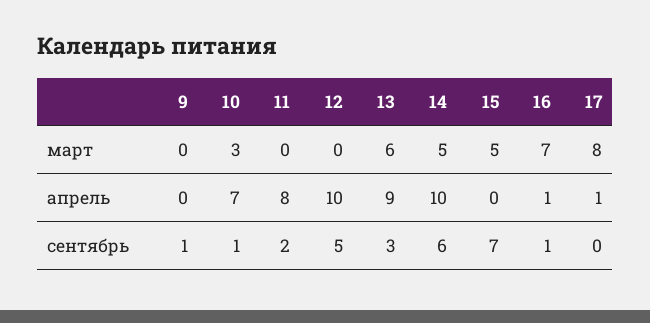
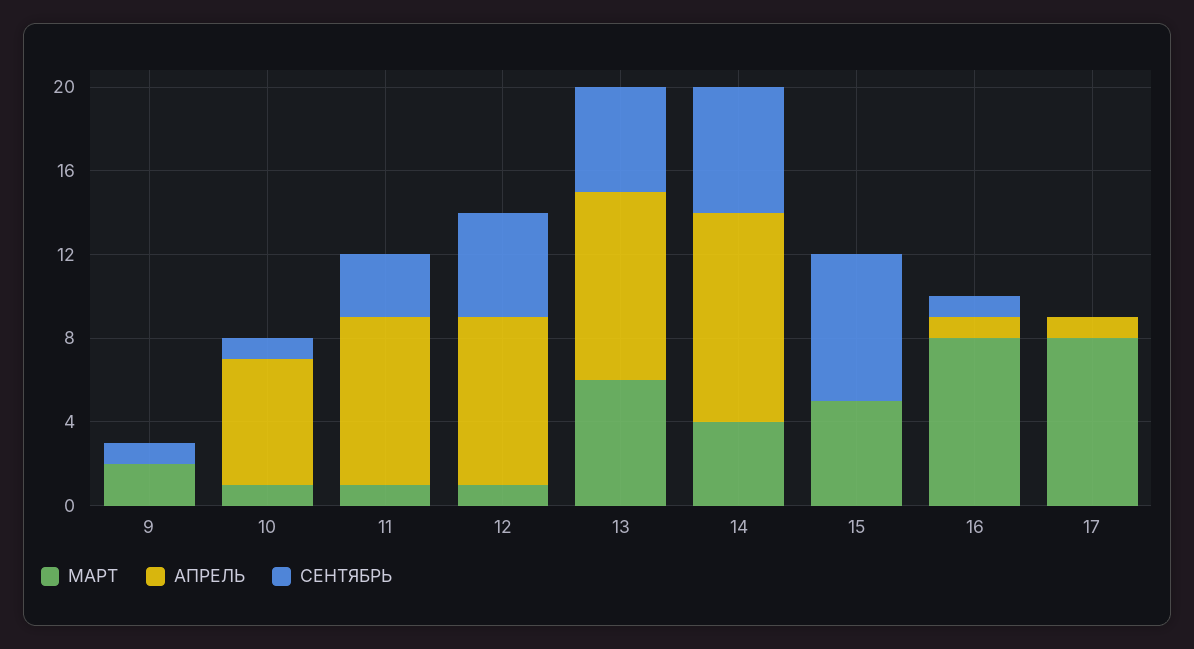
март, 9: 0 -> 2
март, 10: 3 -> 1
март, 11: 0 -> 1
март, 12: 0 -> 1
март, 14: 5 -> 4
март, 16: 7 -> 8
апрель, 10: 7 -> 6
апрель, 12: 10 -> 8
сентябрь, 11: 2 -> 3
сентябрь, 13: 3 -> 5

